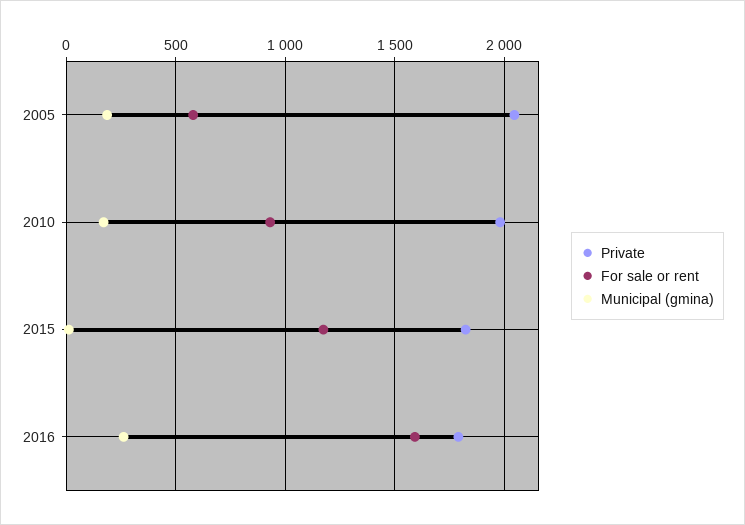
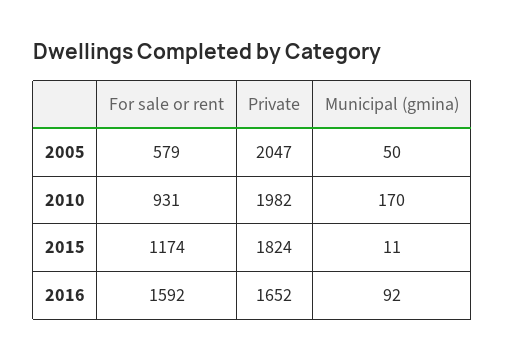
Municipal (gmina), 2005: 200 -> 50
Private, 2016: 1800 -> 1652
Municipal (gmina), 2016: 250 -> 92

